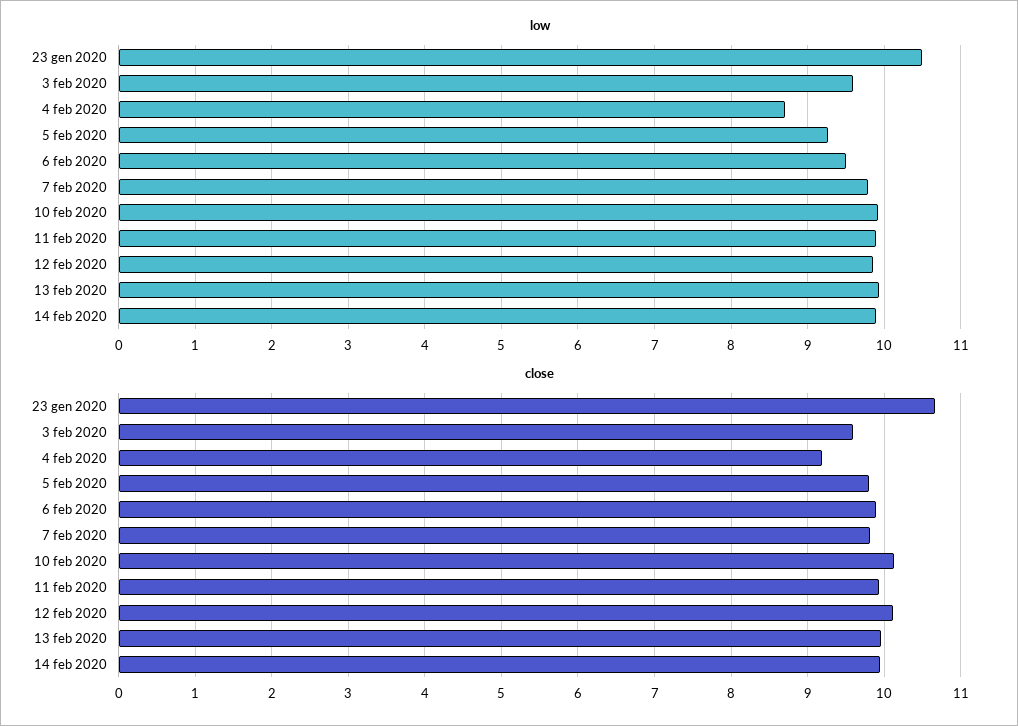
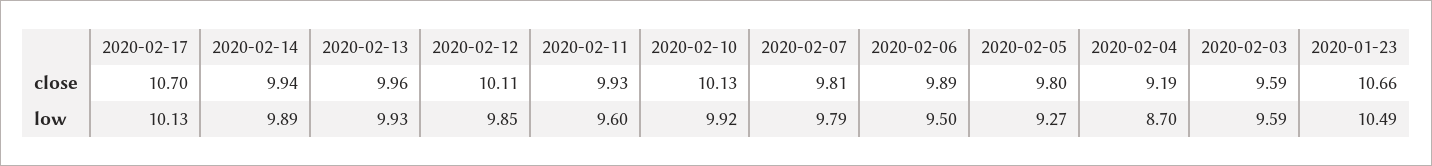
low, 11 feb 2020: 9.9 -> 9.6
close, 2020-02-17: none -> 10.7
low, 2020-02-17: none -> 10.13

